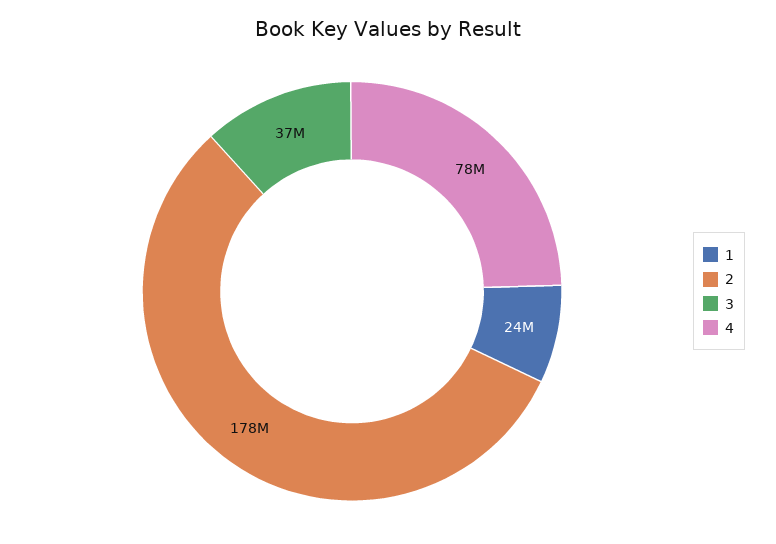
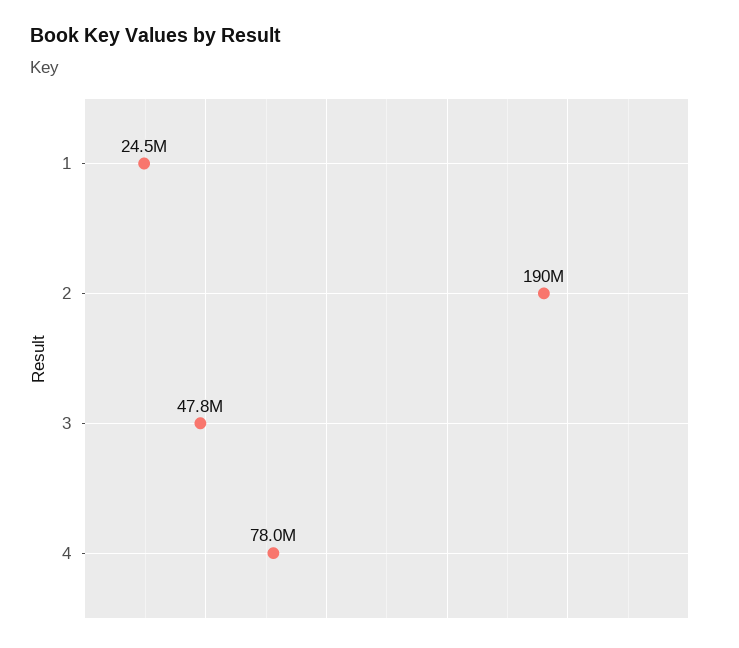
2: 178000000 -> 190000000
3: 37000000 -> 47800000

